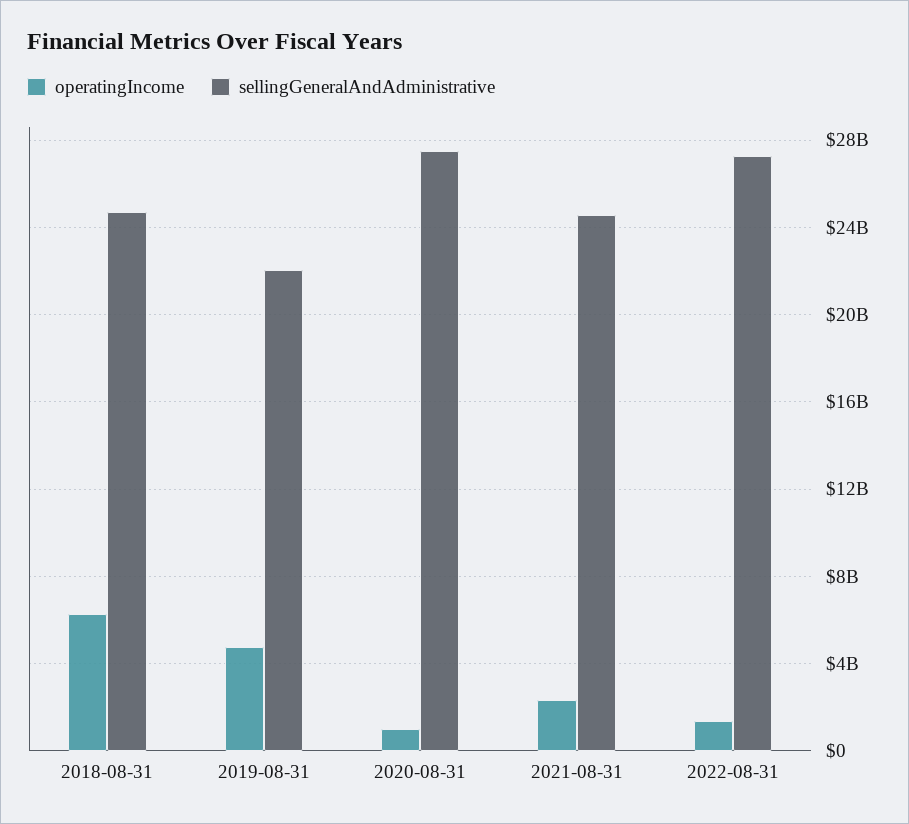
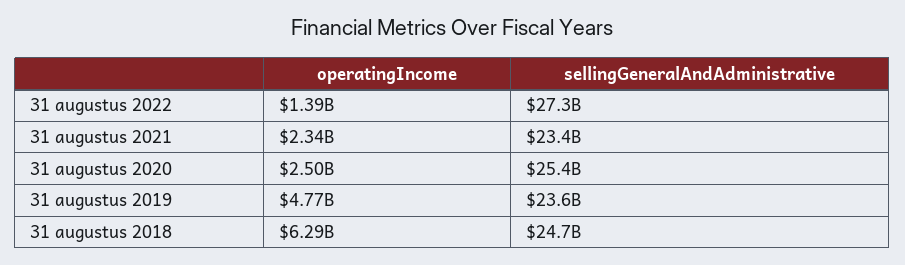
sellingGeneralAndAdministrative, 2019-08-31: 22000000000 -> 23600000000
operatingIncome, 2020-08-31: 1000000000 -> 2500000000
sellingGeneralAndAdministrative, 2020-08-31: 27500000000 -> 25400000000
sellingGeneralAndAdministrative, 2021-08-31: 24500000000 -> 23400000000

